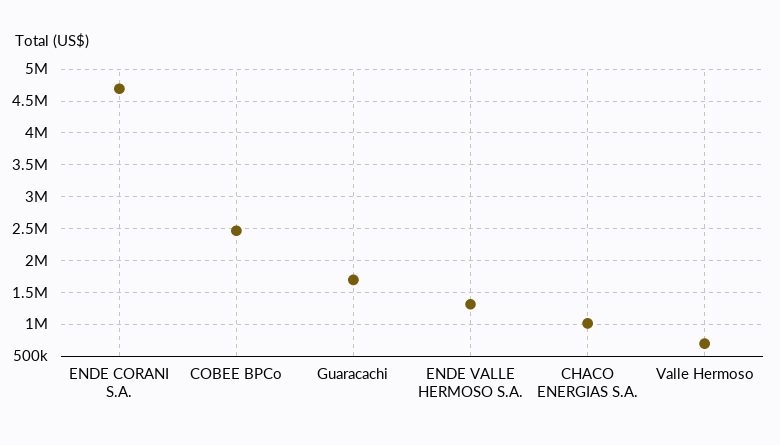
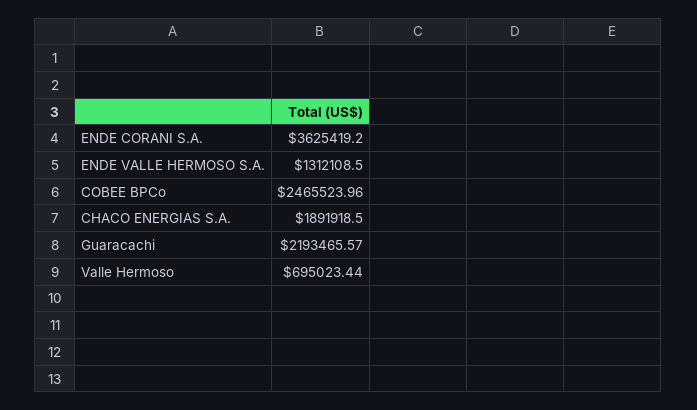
ENDE CORANI S.A.: 4700000 -> 3625419.2
Guaracachi: 1700000 -> 2193465.57
CHACO ENERGIAS S.A.: 1000000 -> 1891918.5

